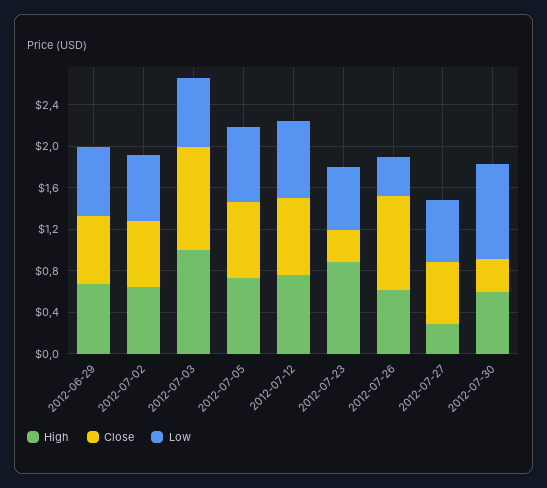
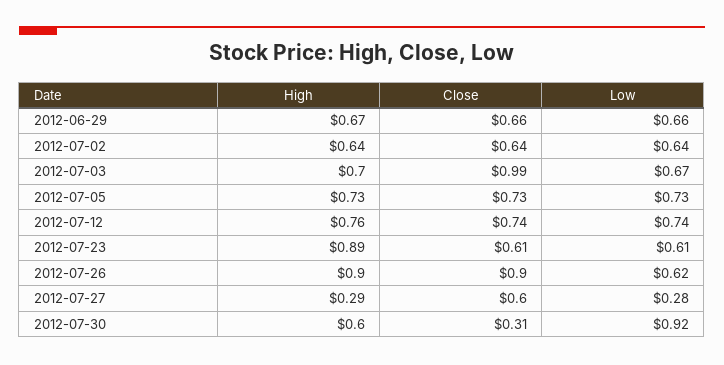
High, 2012-07-03: 1 -> 0.7
Close, 2012-07-23: 0.3 -> 0.61
High, 2012-07-26: 0.6 -> 0.9
Low, 2012-07-26: 0.4 -> 0.62
Low, 2012-07-27: 0.6 -> 0.28

